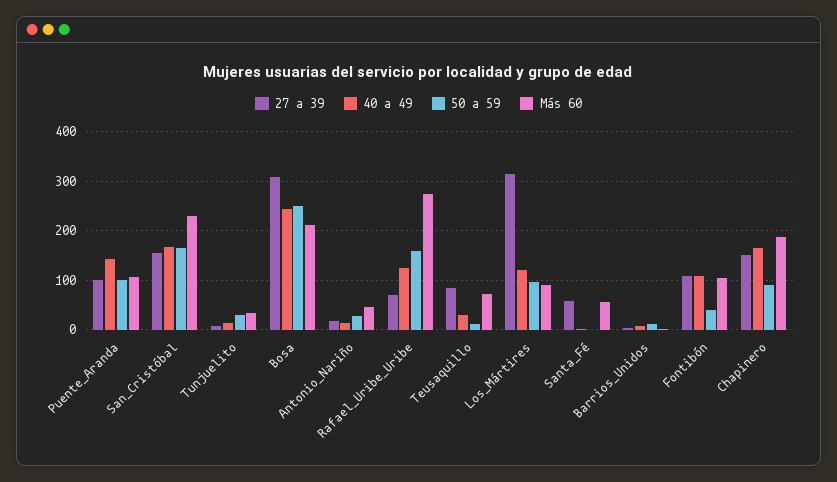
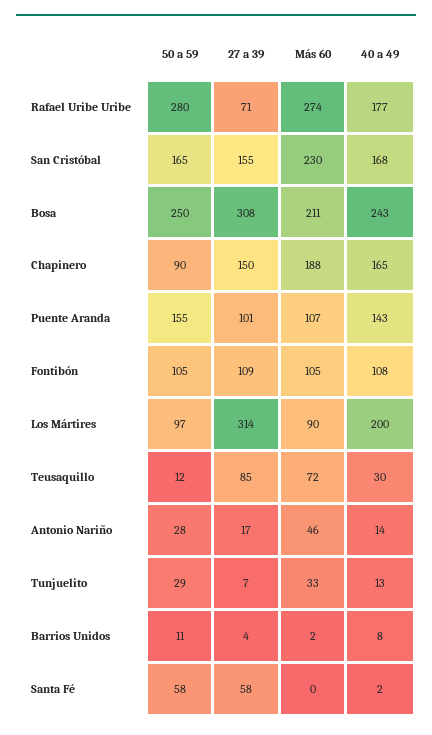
50 a 59, Puente_Aranda: 100 -> 155
40 a 49, Rafael_Uribe_Uribe: 120 -> 177
50 a 59, Rafael_Uribe_Uribe: 160 -> 280
40 a 49, Los_Mártires: 120 -> 200
50 a 59, Santa_Fé: 0 -> 58
Más 60, Santa_Fé: 60 -> 0
50 a 59, Fontibón: 40 -> 105

